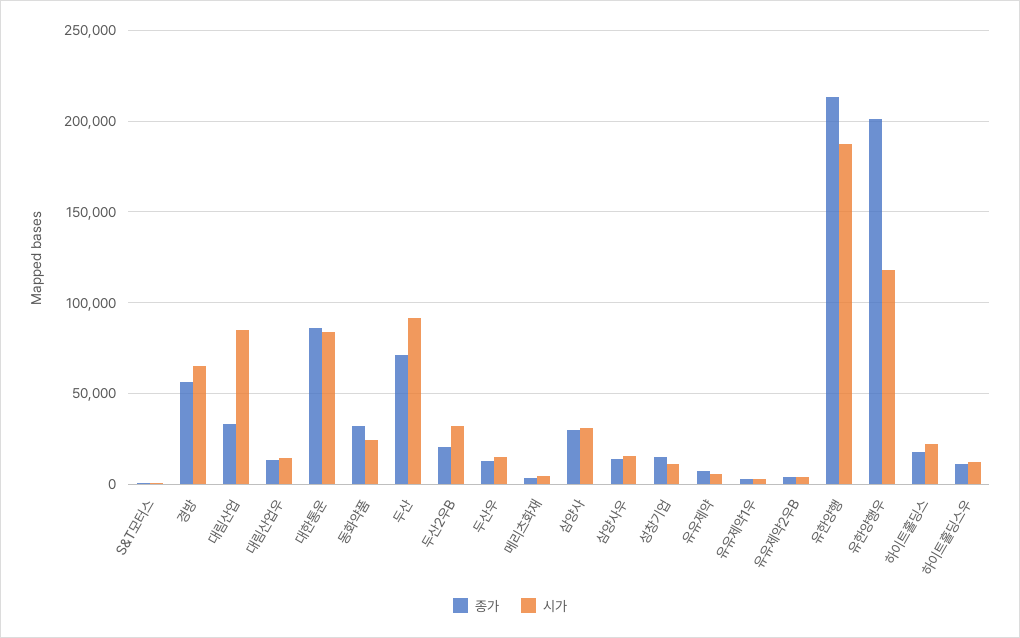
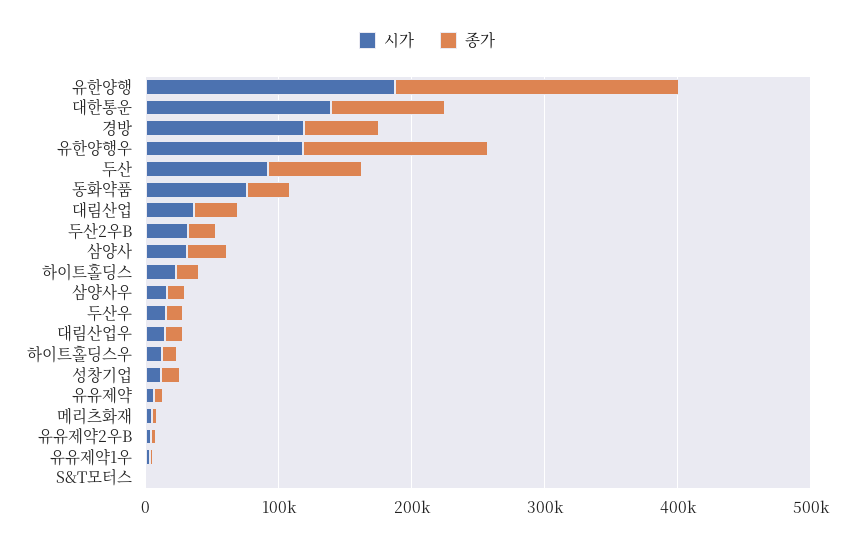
시가, 경방: 65000 -> 120000
시가, 대림산업: 85000 -> 40000
시가, 대한통운: 85000 -> 140000
시가, 동화약품: 25000 -> 80000
종가, 유한양행우: 200000 -> 140000

